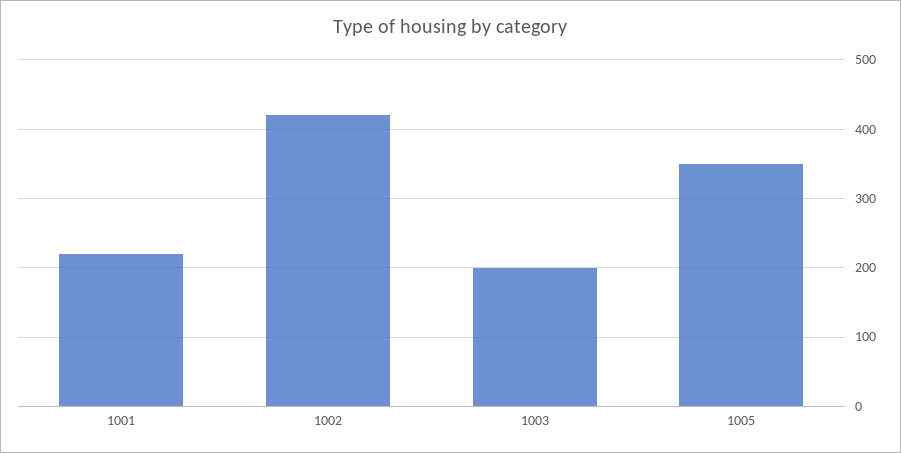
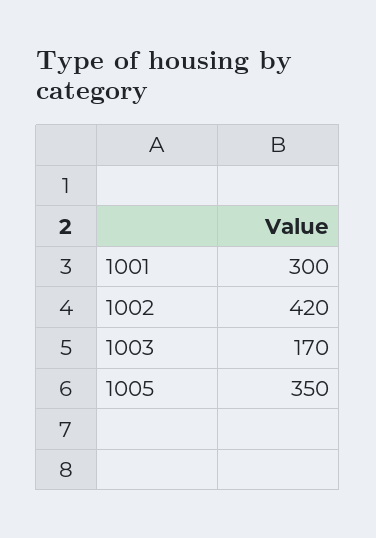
1001: 220 -> 300
1003: 200 -> 170

